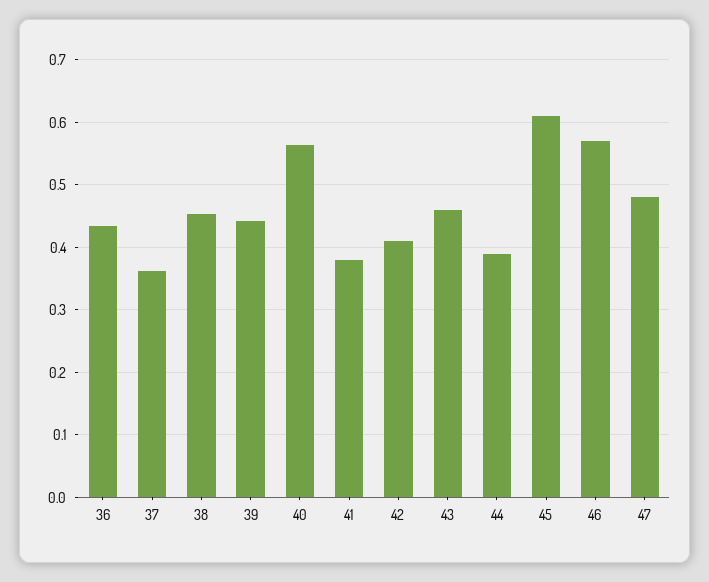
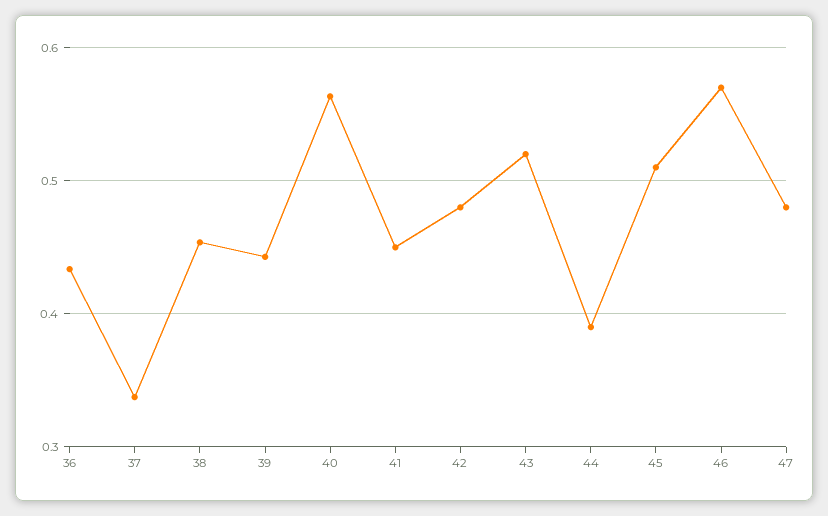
37: 0.36 -> 0.34
41: 0.38 -> 0.45
42: 0.41 -> 0.48
43: 0.46 -> 0.52
45: 0.61 -> 0.51

